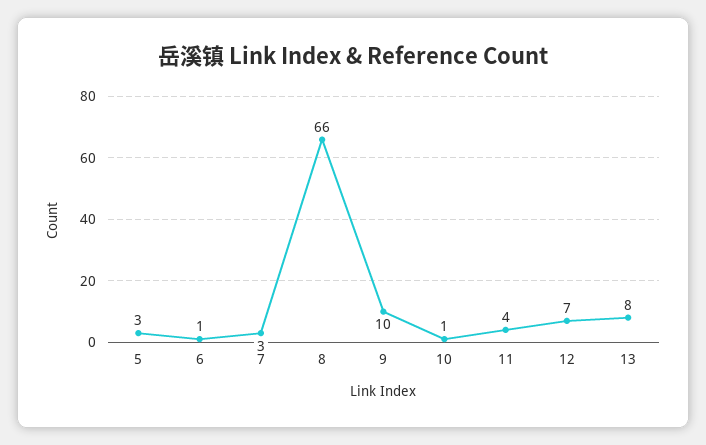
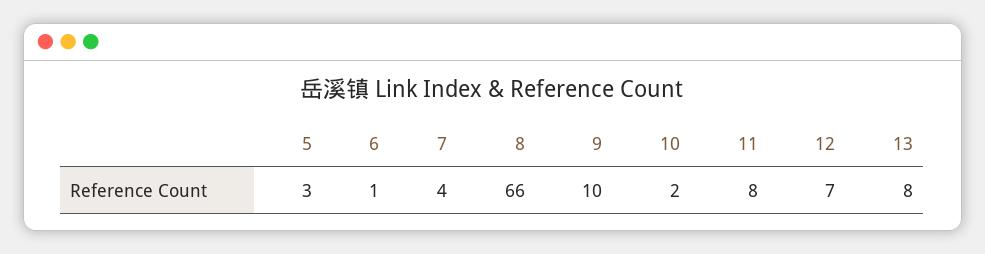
7: 3 -> 4
10: 1 -> 2
11: 4 -> 8

